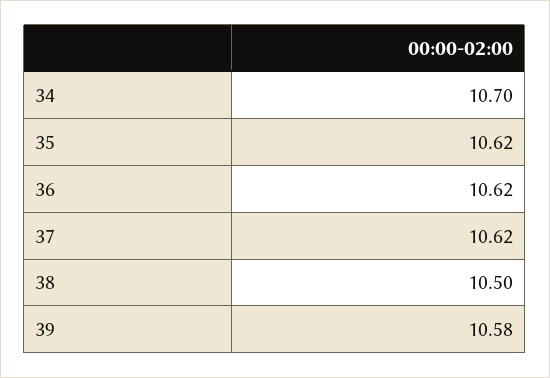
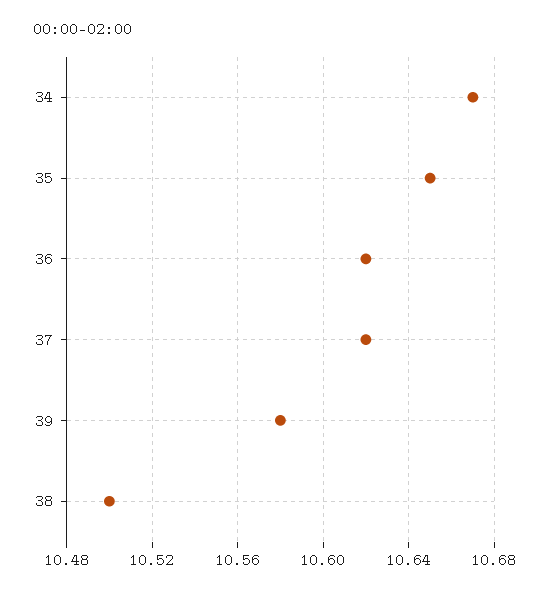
34: 10.7 -> 10.67
35: 10.62 -> 10.65

